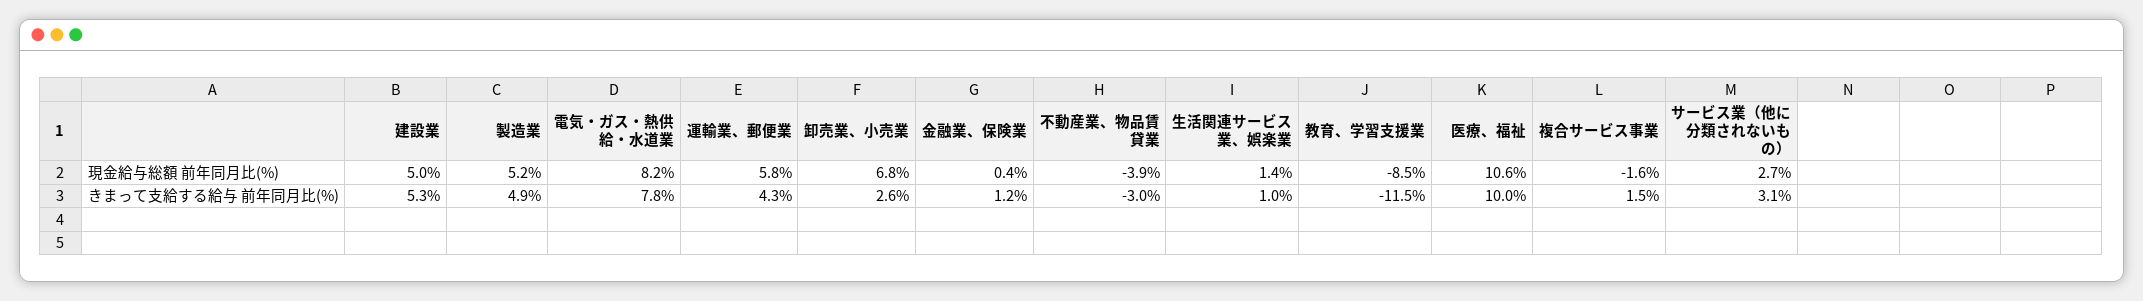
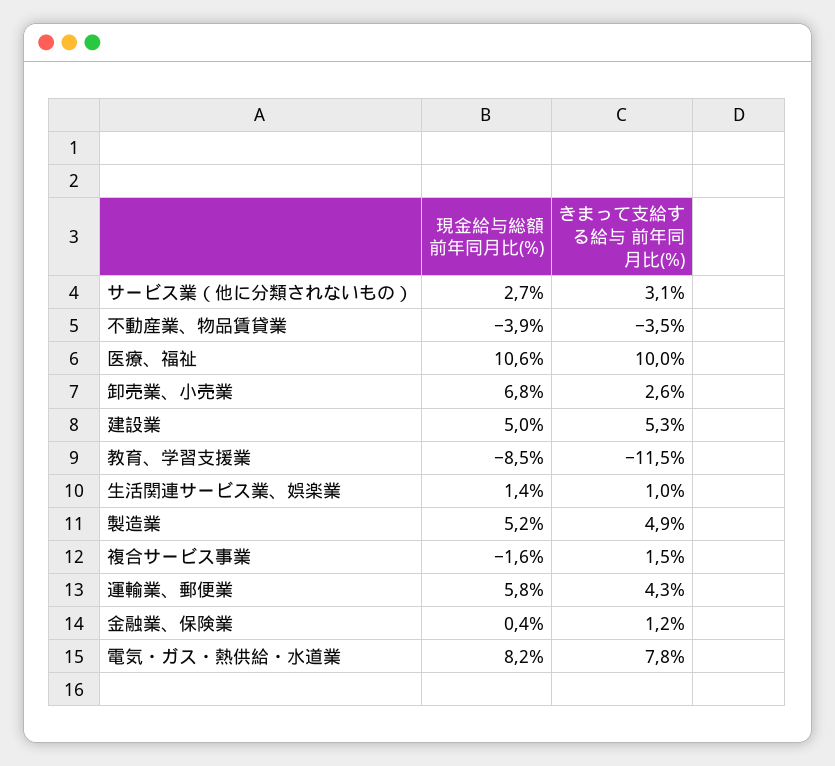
不動産業、物品賃貸業, きまって支給する給与 前年同月比(%): -3 -> -3.5

